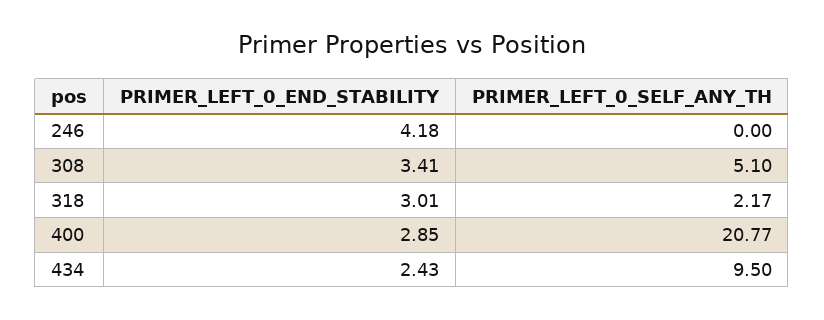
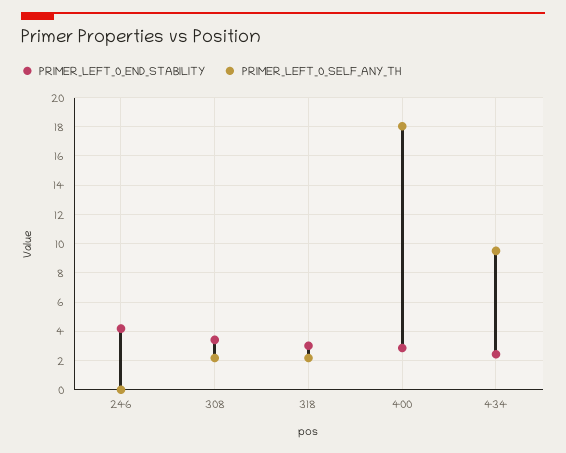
PRIMER_LEFT_0_SELF_ANY_TH, 308: 5.1 -> 2
PRIMER_LEFT_0_SELF_ANY_TH, 400: 20.77 -> 18

